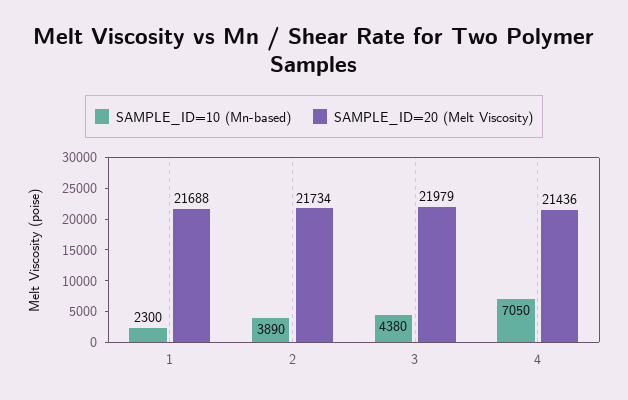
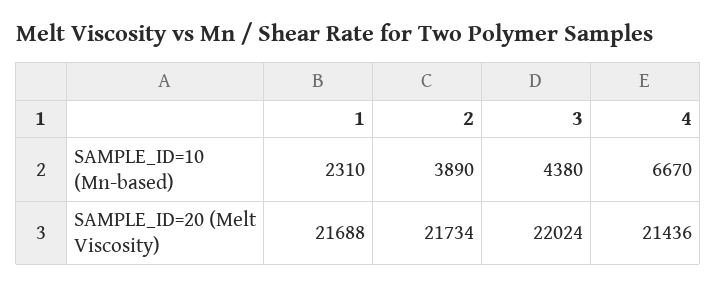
SAMPLE_ID=10 (Mn-based), 1: 2300 -> 2310
SAMPLE_ID=20 (Melt Viscosity), 3: 21979 -> 22024
SAMPLE_ID=10 (Mn-based), 4: 7050 -> 6670

